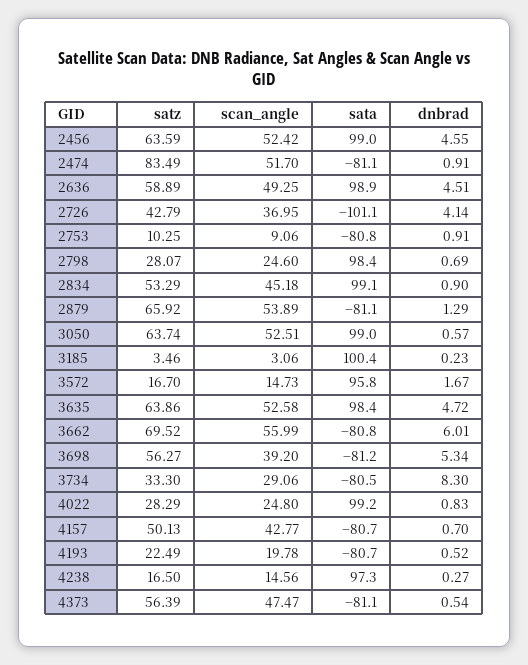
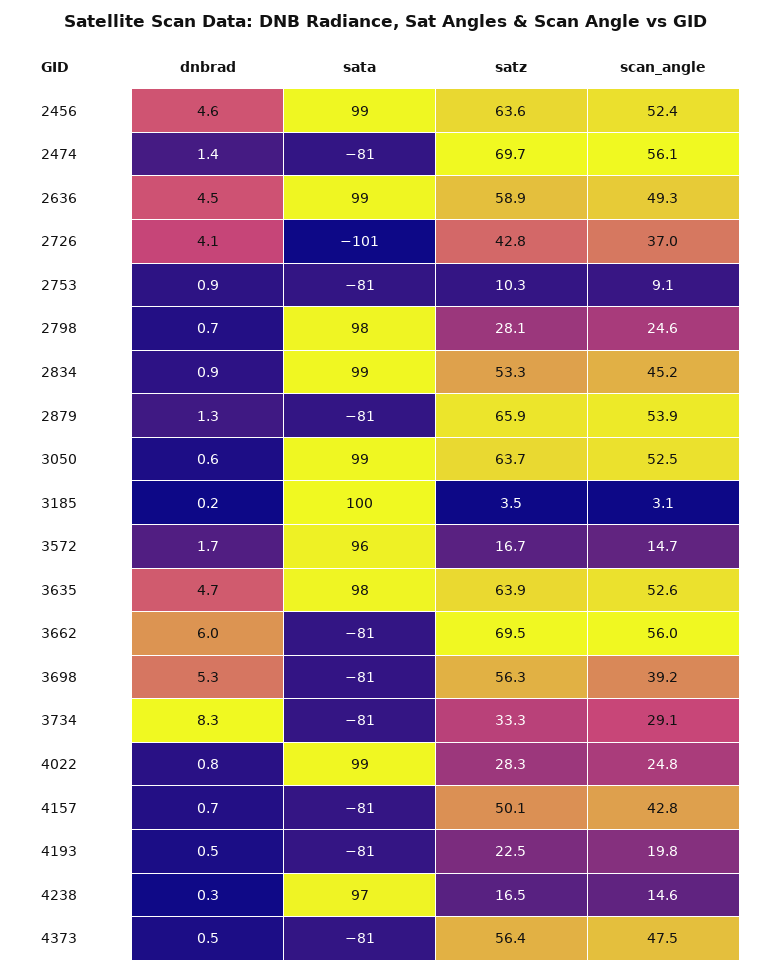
satz, 2474: 83.49 -> 69.7
scan_angle, 2474: 51.7 -> 56.1
dnbrad, 2474: 0.91 -> 1.4

